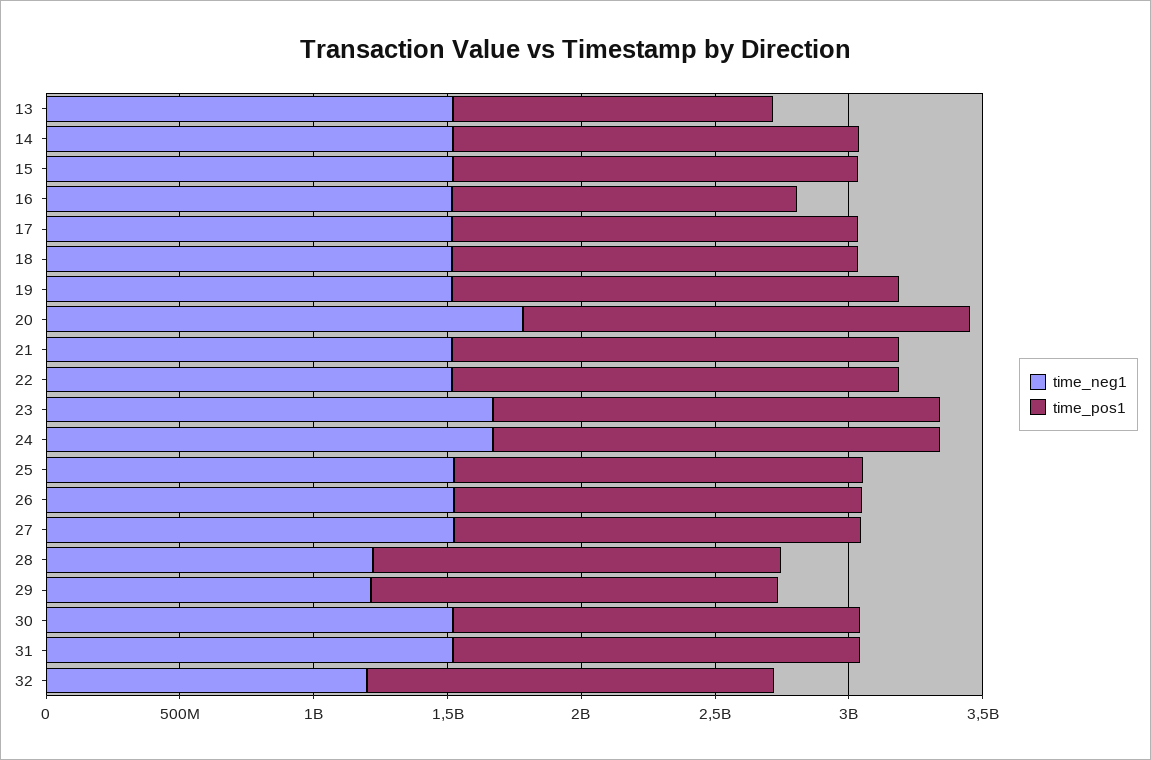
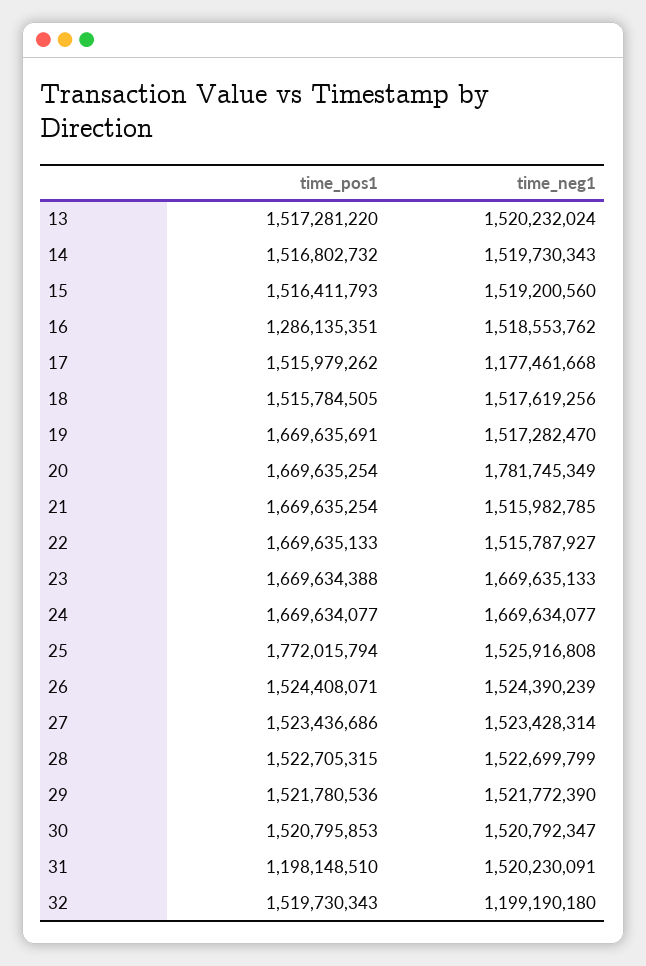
time_pos1, 13: 1200000000 -> 1517281220
time_neg1, 17: 1500000000 -> 1177461668
time_pos1, 25: 1500000000 -> 1772015794
time_neg1, 28: 1200000000 -> 1522699799
time_neg1, 29: 1200000000 -> 1521772390
time_pos1, 31: 1500000000 -> 1198148510

